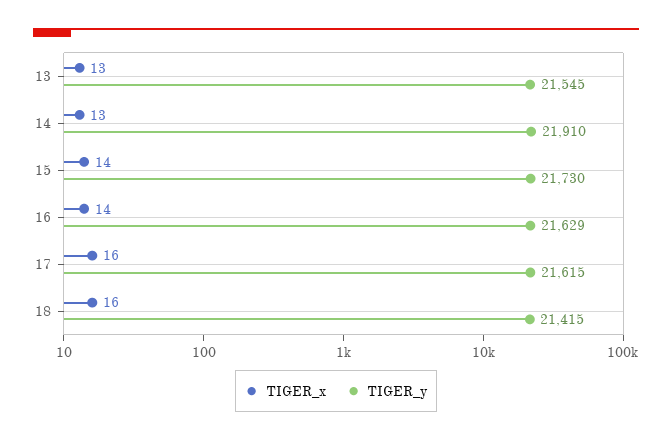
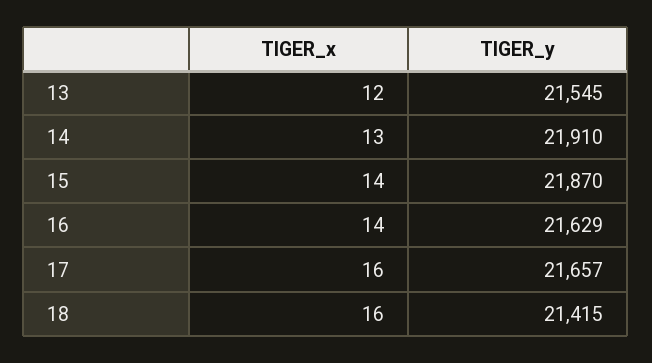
TIGER_x, 13: 13 -> 12
TIGER_y, 15: 21730 -> 21870
TIGER_y, 17: 21615 -> 21657

